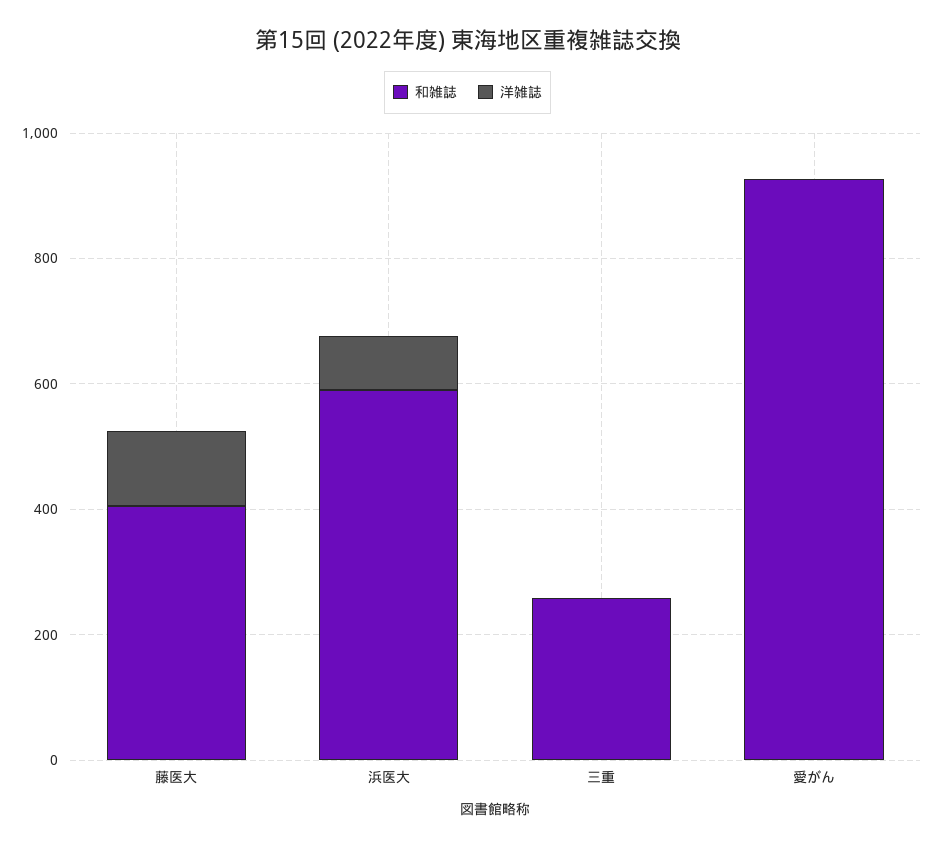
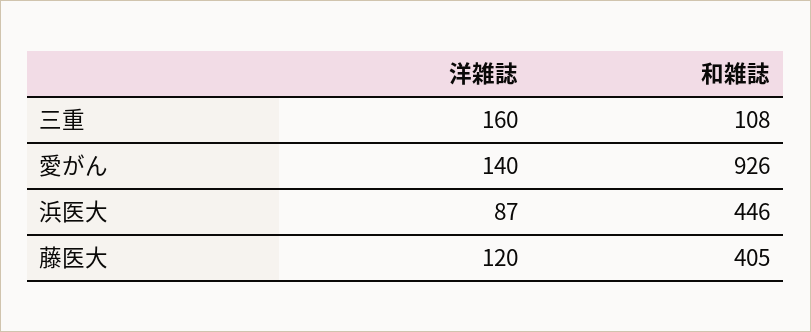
和雑誌, 浜医大: 600 -> 446
和雑誌, 三重: 250 -> 108
洋雑誌, 三重: 0 -> 160
洋雑誌, 愛がん: 0 -> 140

